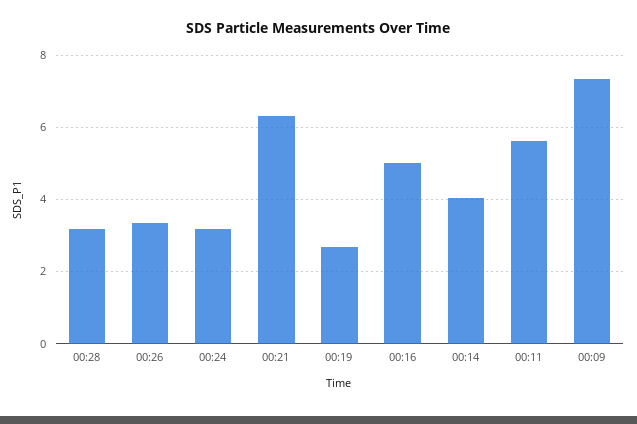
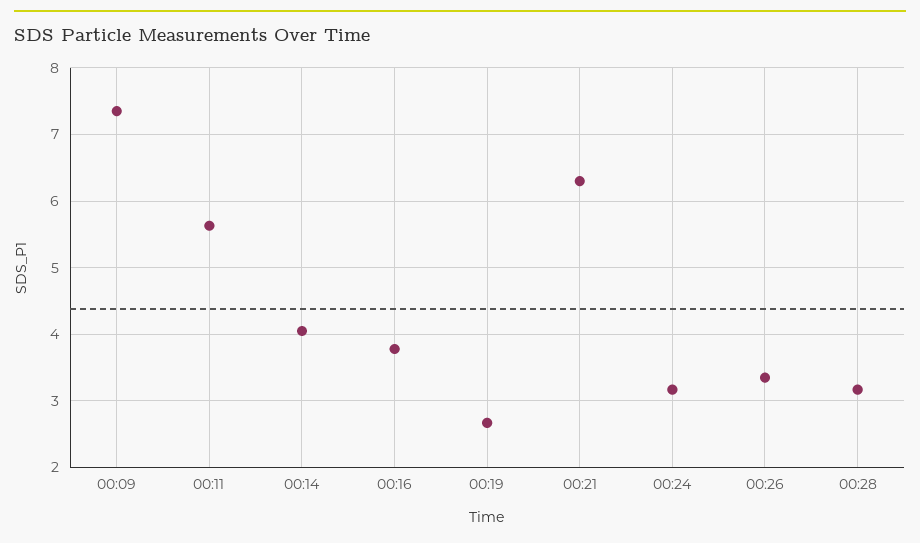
00:16: 5 -> 3.8

